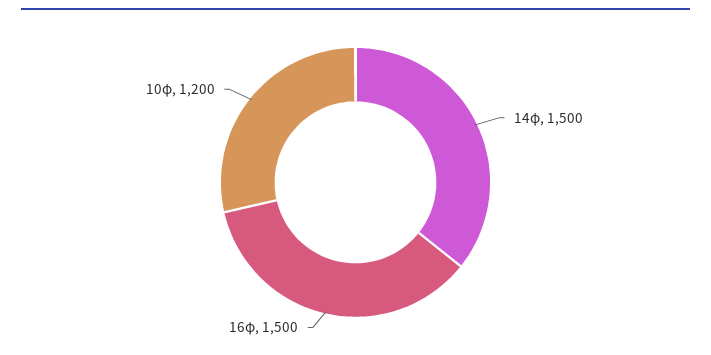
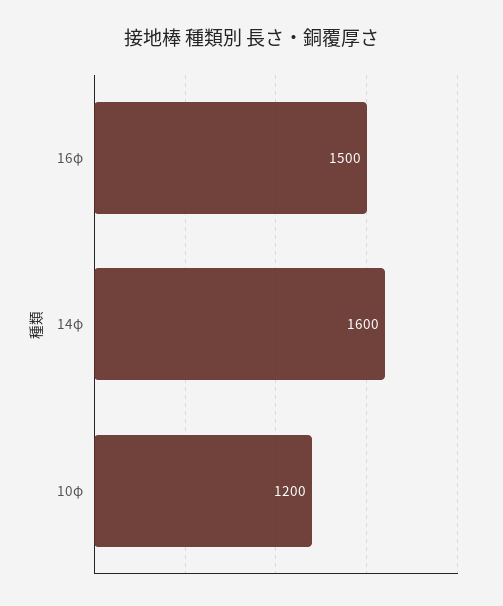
14φ: 1500 -> 1600

